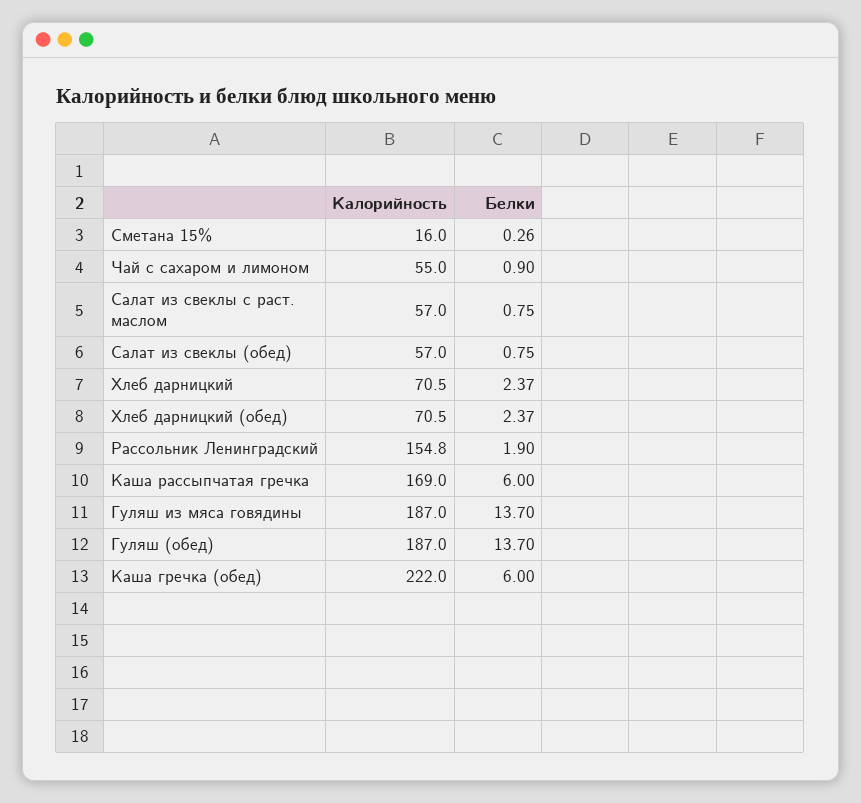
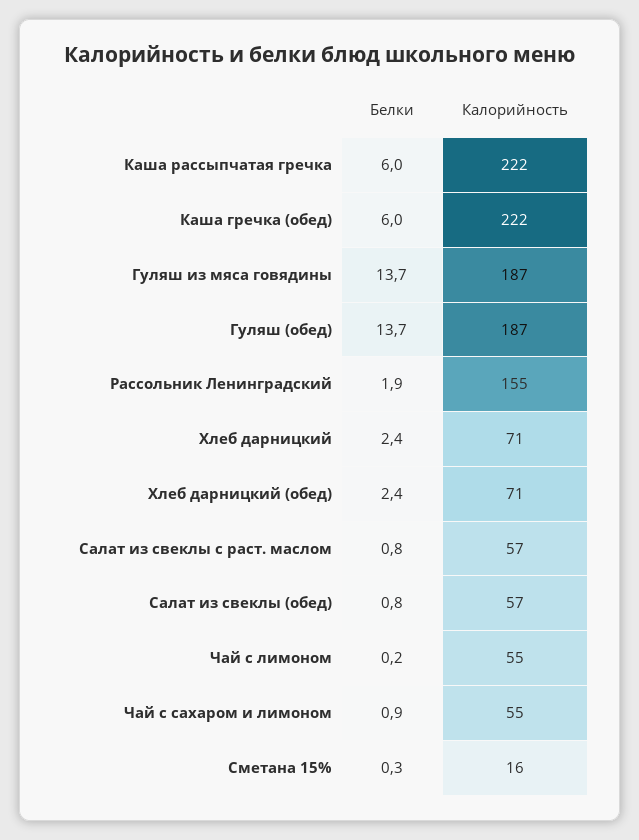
Калорийность, Каша рассыпчатая гречка: 169 -> 222
Белки, Чай с лимоном: none -> 0.2
Калорийность, Чай с лимоном: none -> 55

